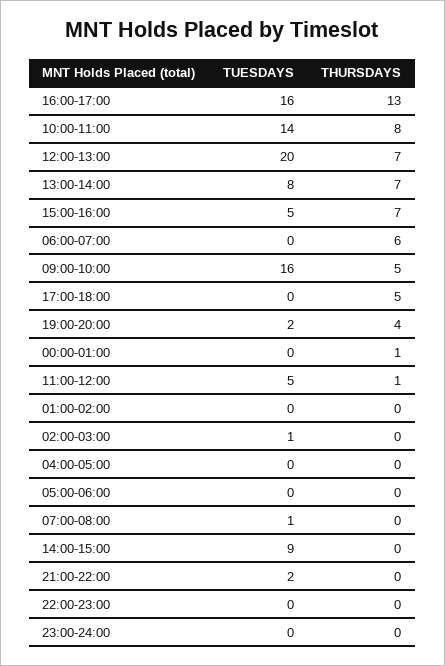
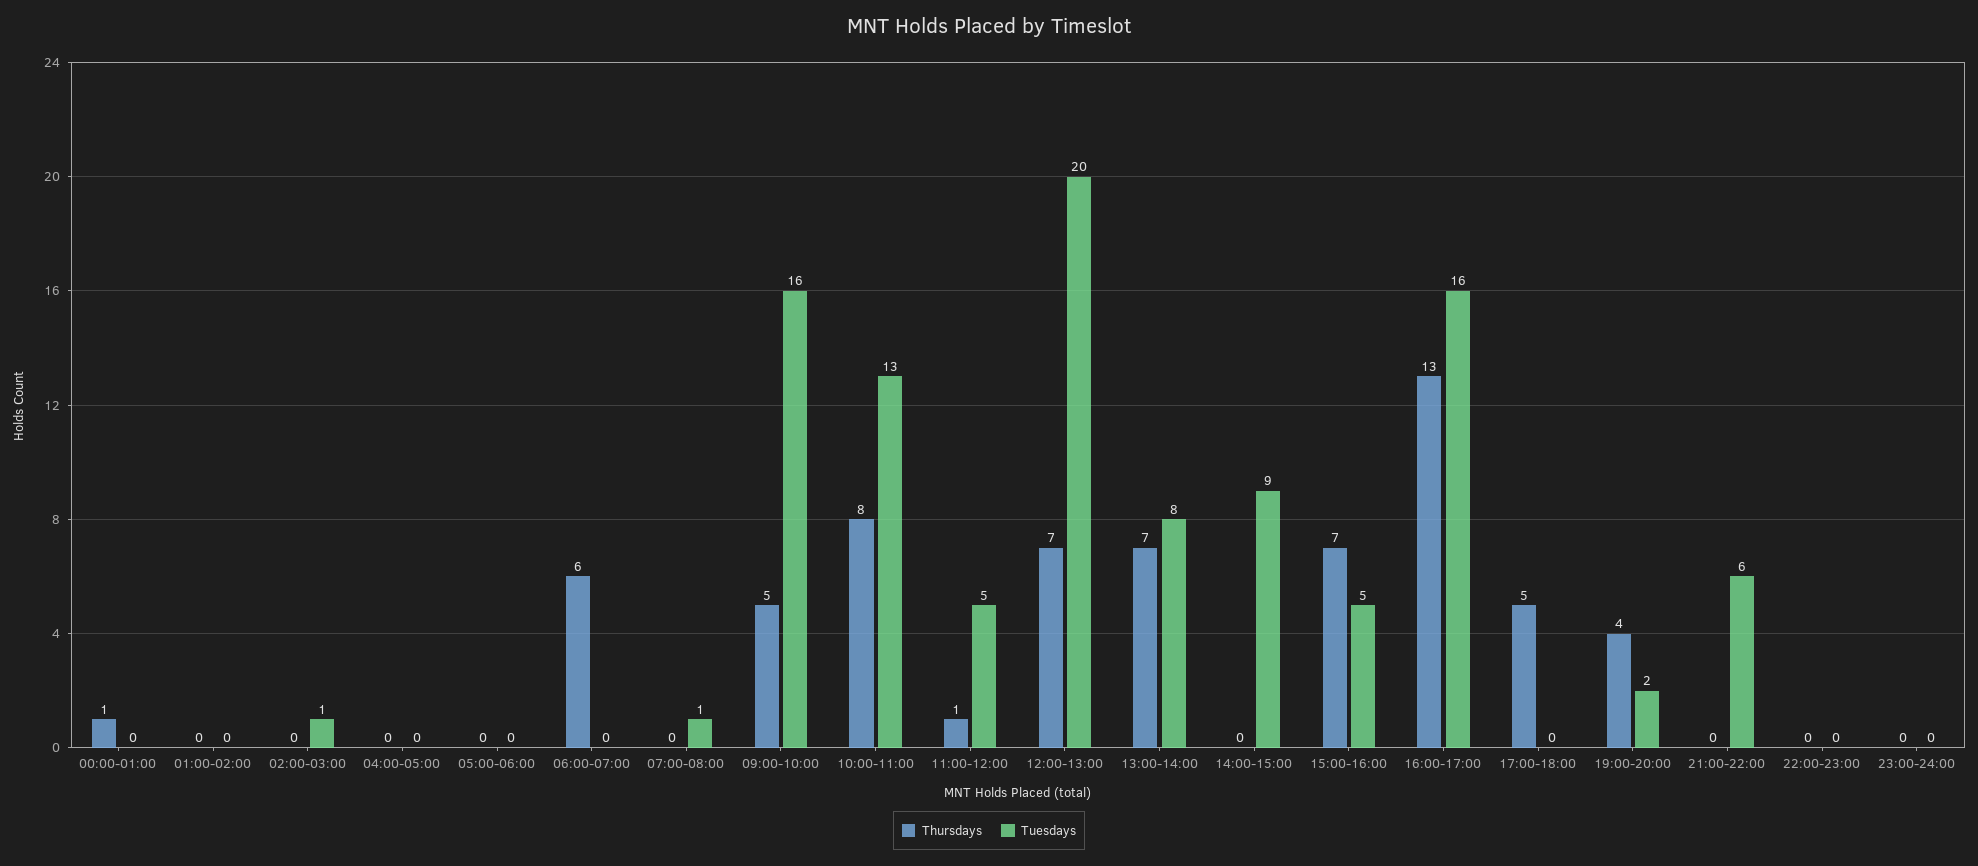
TUESDAYS, 10:00-11:00: 14 -> 13
TUESDAYS, 21:00-22:00: 2 -> 6

